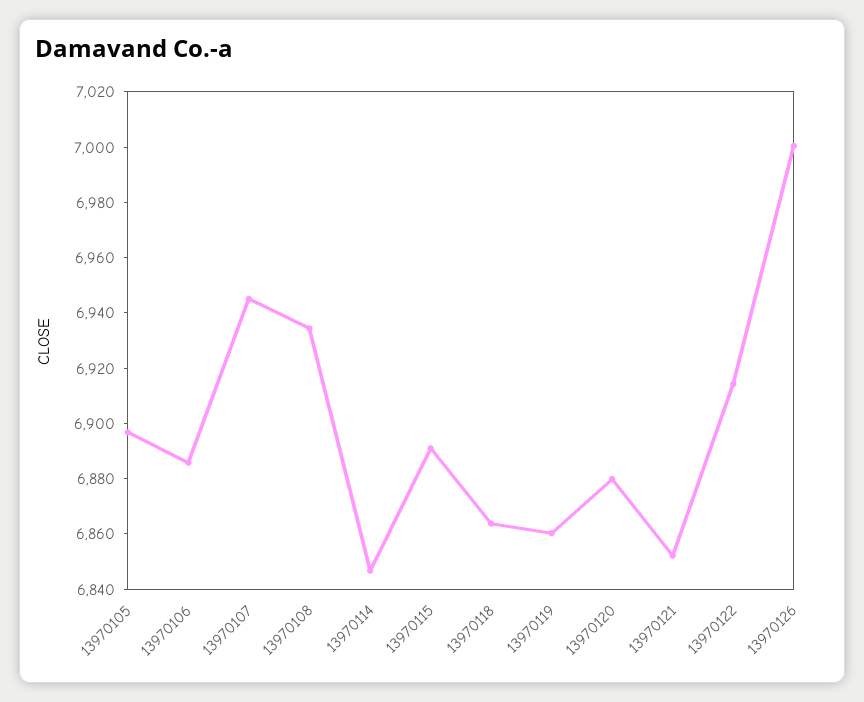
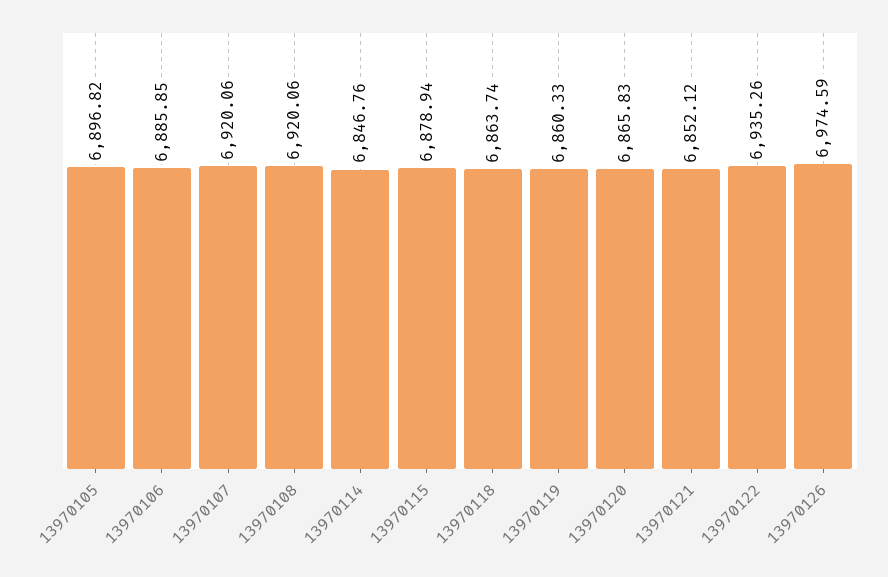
13970107: 6945 -> 6920.06
13970108: 6935 -> 6920.06
13970115: 6890 -> 6878.94
13970120: 6880 -> 6865.83
13970122: 6915 -> 6935.26
13970126: 7000 -> 6974.59

